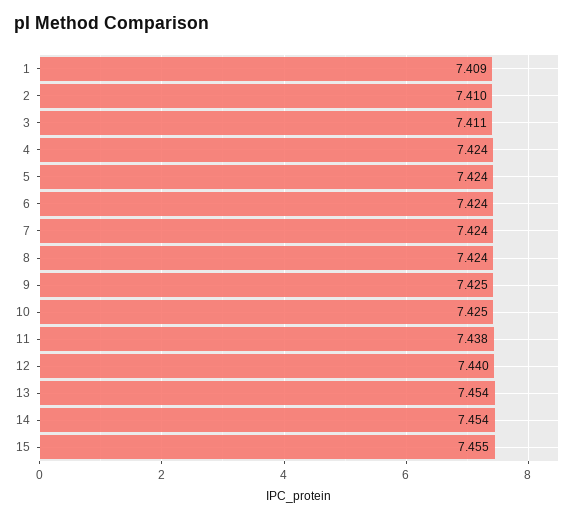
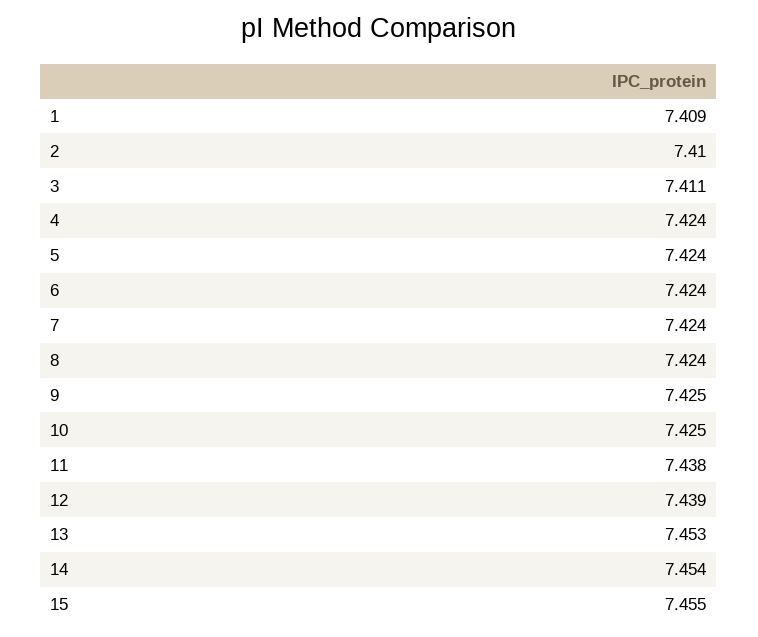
12: 7.44 -> 7.439
13: 7.454 -> 7.453

